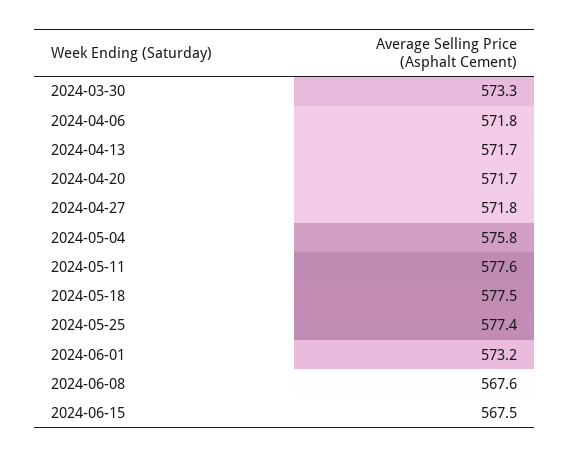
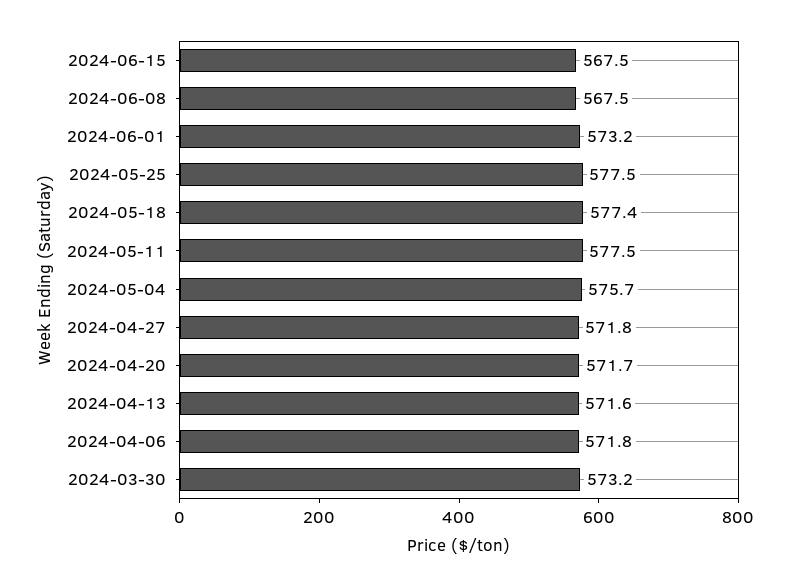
2024-03-30: 573.3 -> 573.2
2024-04-13: 571.7 -> 571.6
2024-05-04: 575.8 -> 575.7
2024-05-11: 577.6 -> 577.5
2024-05-18: 577.5 -> 577.4
2024-05-25: 577.4 -> 577.5
2024-06-08: 567.6 -> 567.5

